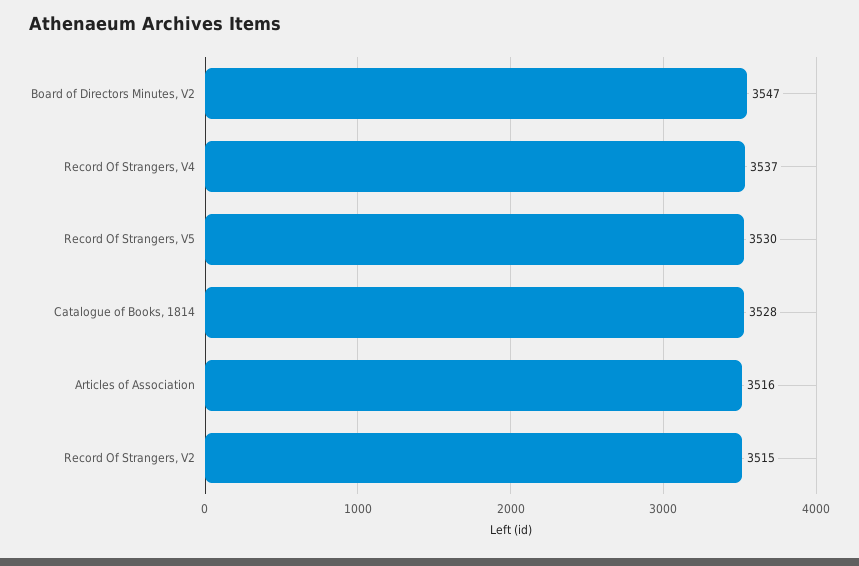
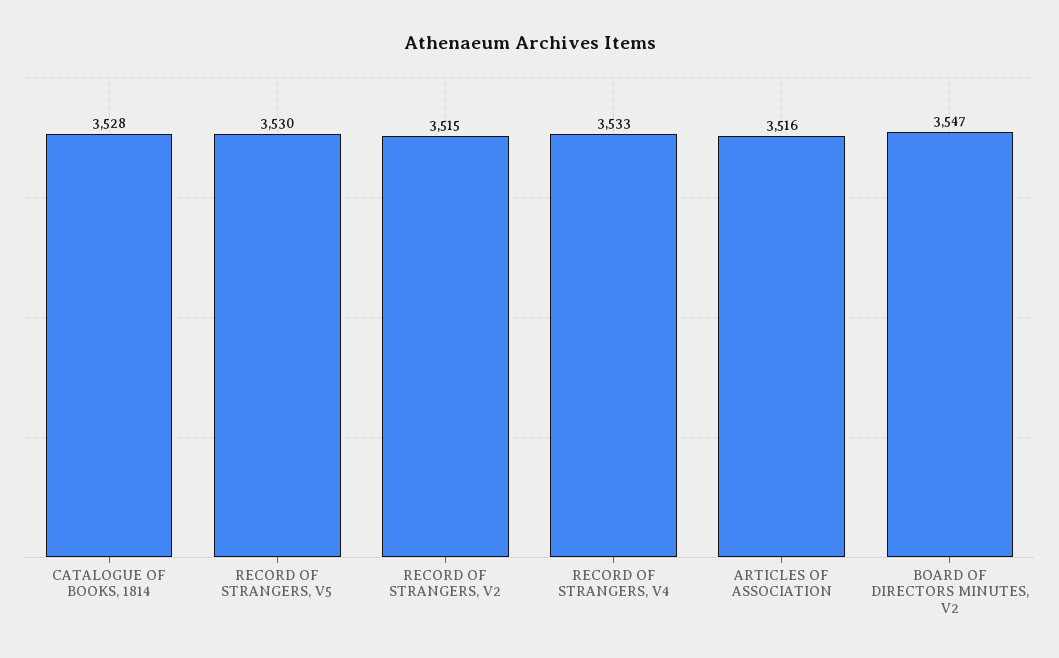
Record Of Strangers, V4: 3537 -> 3533

